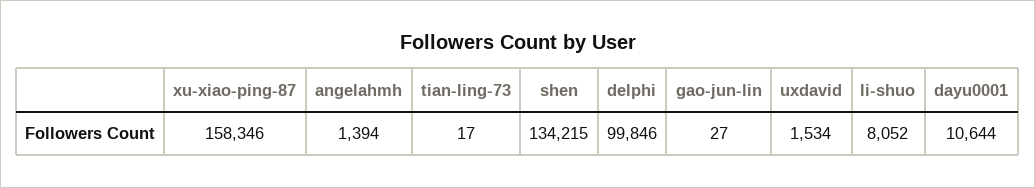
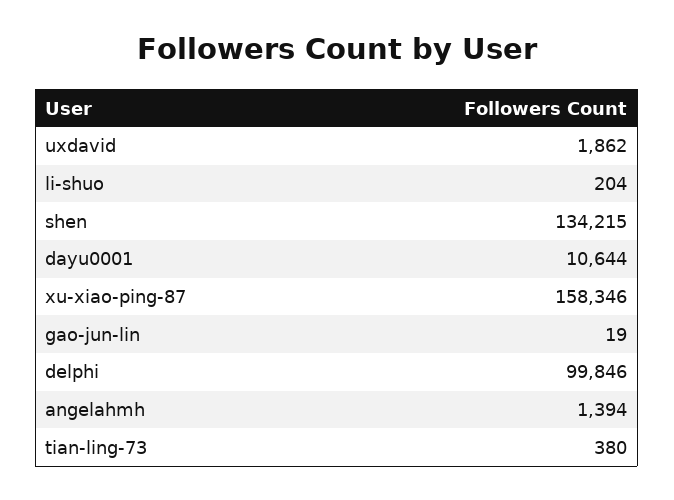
tian-ling-73: 17 -> 380
gao-jun-lin: 27 -> 19
uxdavid: 1534 -> 1862
li-shuo: 8052 -> 204

